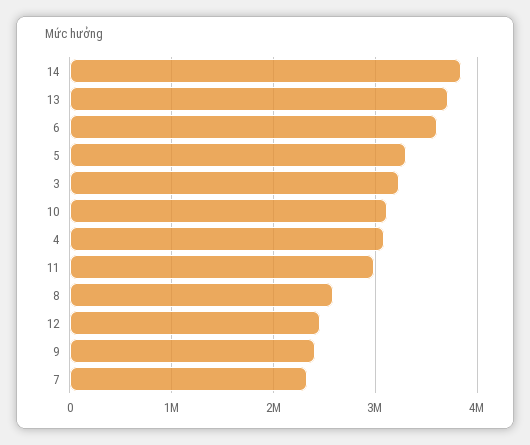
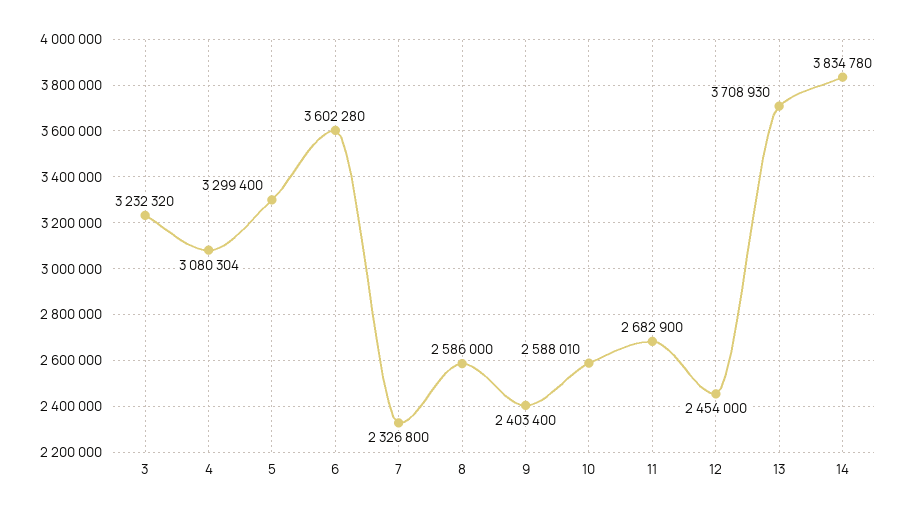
10: 3100000 -> 2588010
11: 3000000 -> 2682900

